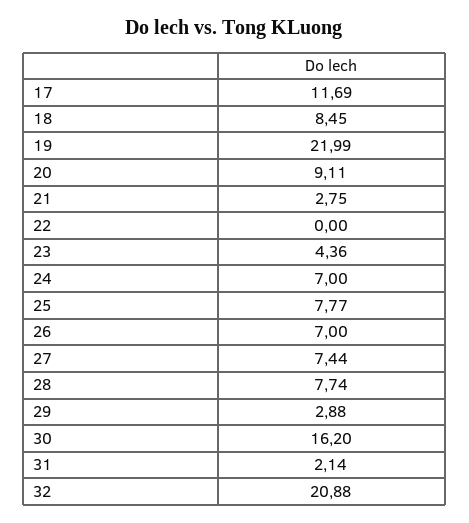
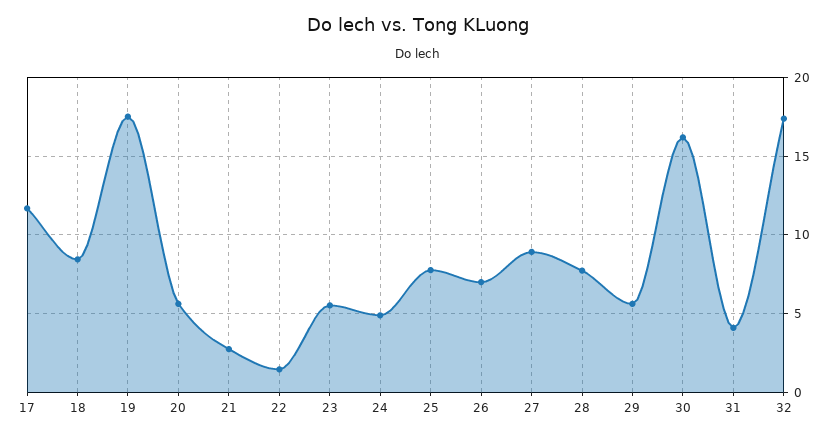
19: 21.99 -> 17.5
20: 9.11 -> 5.5
22: 0 -> 1.5
23: 4.36 -> 5.5
24: 7 -> 5
27: 7.44 -> 9
29: 2.88 -> 5.5
31: 2.14 -> 4
32: 20.88 -> 17.5

